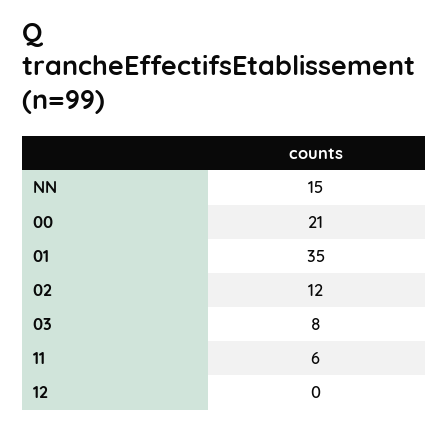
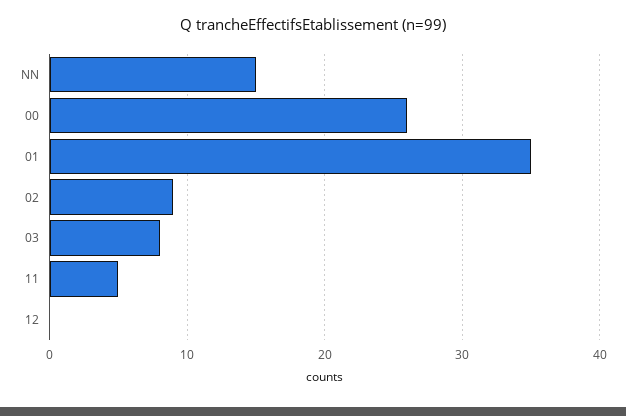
00: 21 -> 26
02: 12 -> 9
11: 6 -> 5

